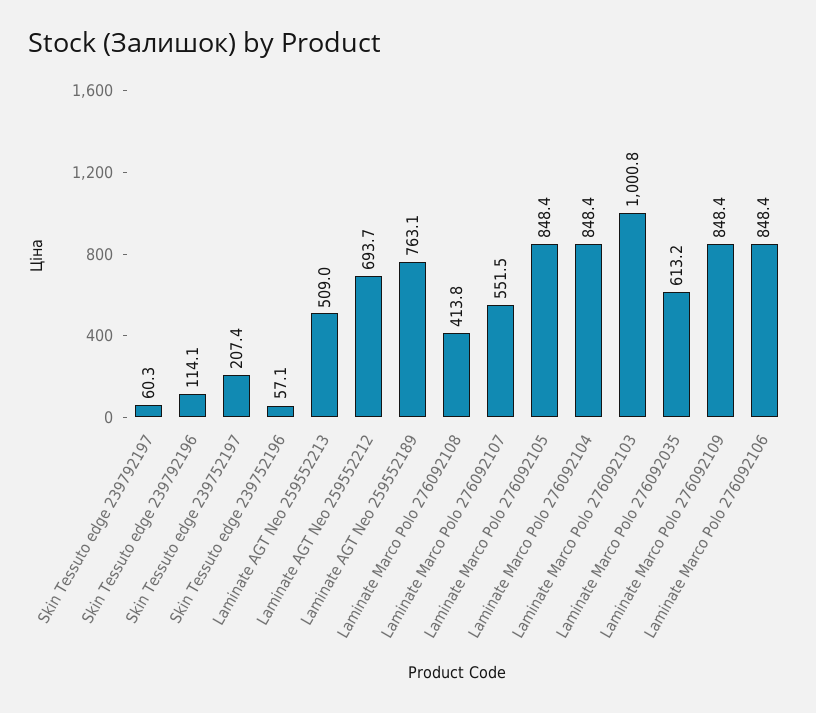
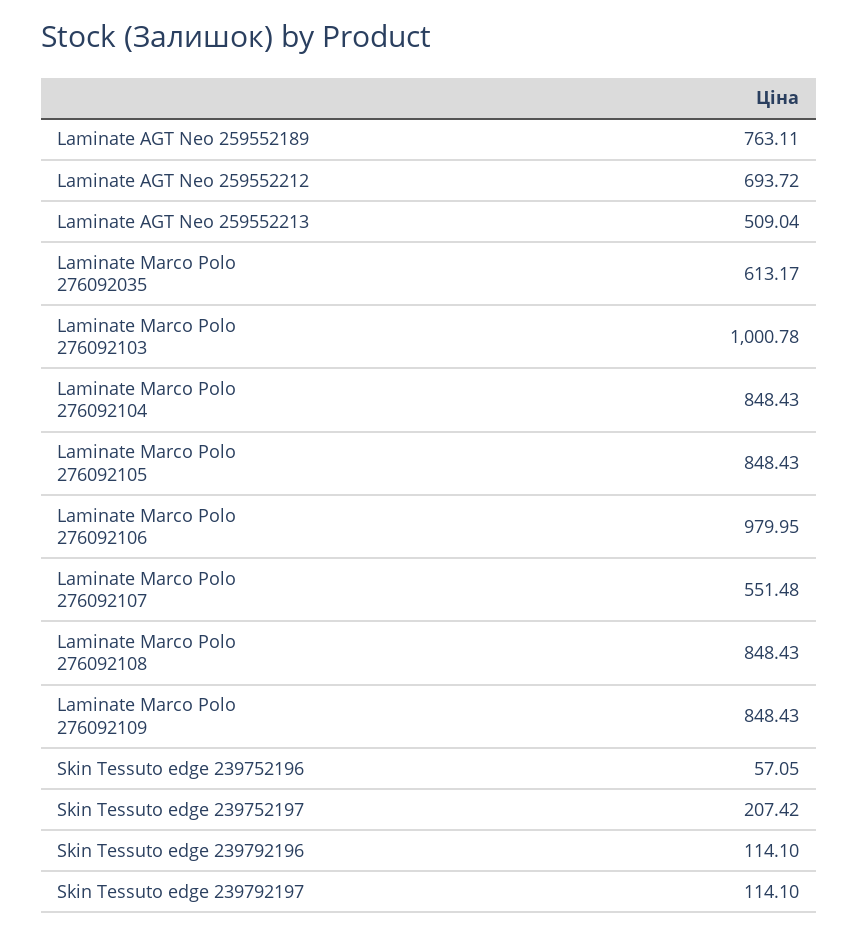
Skin Tessuto edge 239792197: 60.3 -> 114.1
Laminate Marco Polo 276092108: 413.8 -> 848.43
Laminate Marco Polo 276092106: 848.4 -> 979.95

